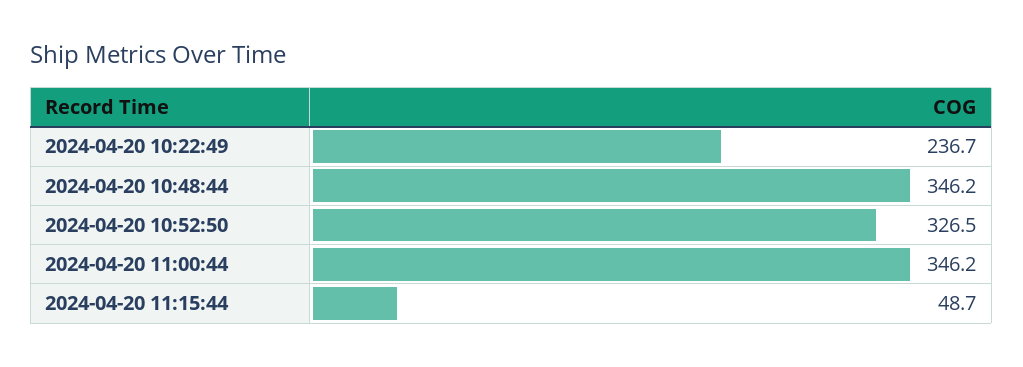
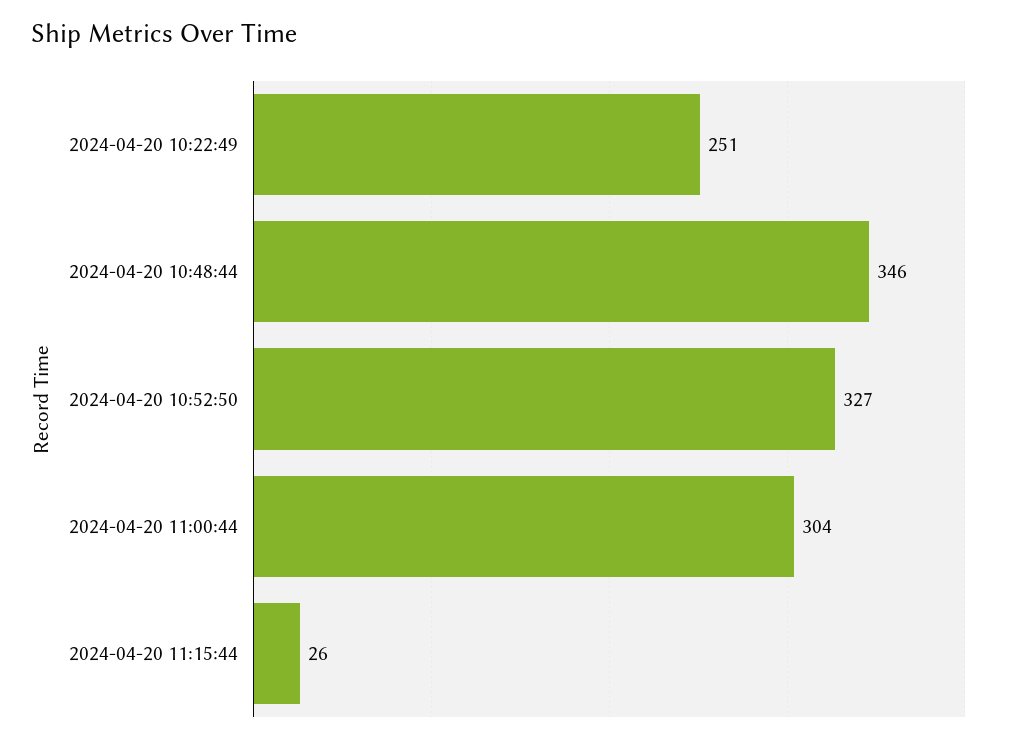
2024-04-20 10:22:49: 236.7 -> 251
2024-04-20 11:00:44: 346.2 -> 304
2024-04-20 11:15:44: 48.7 -> 26

